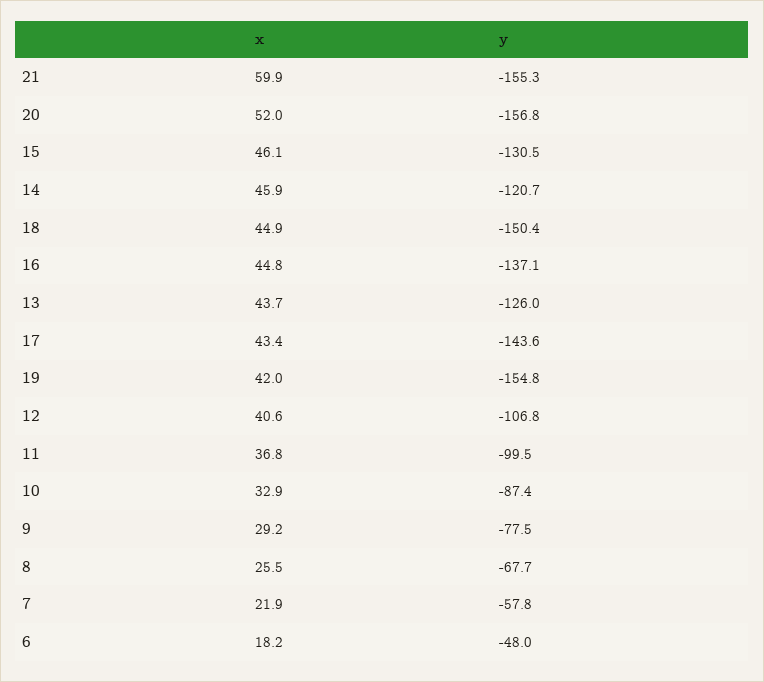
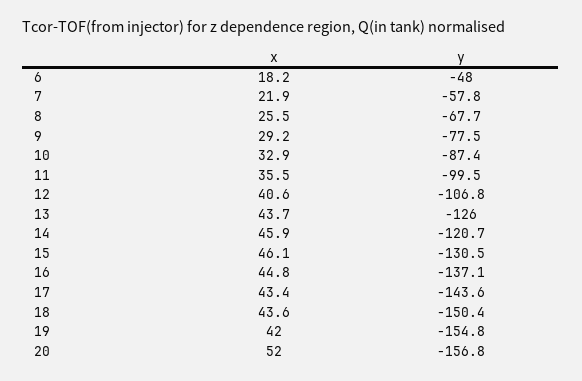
x, 21: 59.9 -> none
y, 21: -155.3 -> none
x, 18: 44.9 -> 43.6
x, 11: 36.8 -> 35.5

